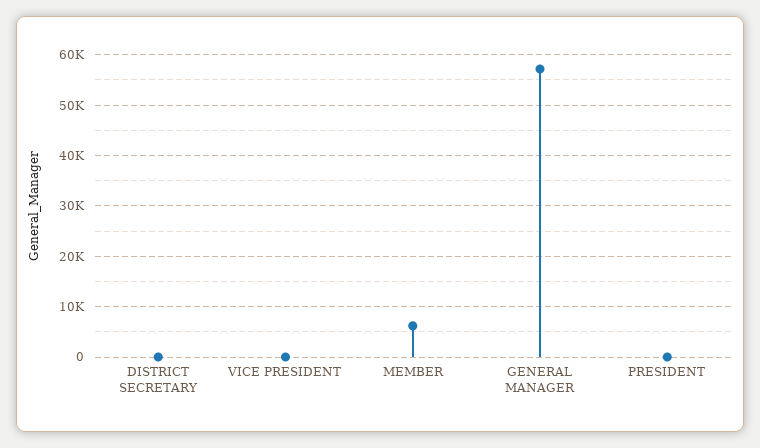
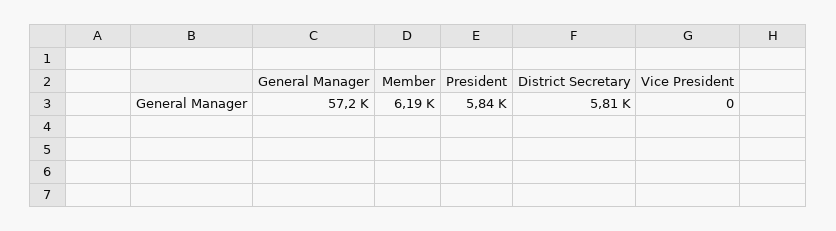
DISTRICT SECRETARY: 0 -> 5810
PRESIDENT: 0 -> 5840

